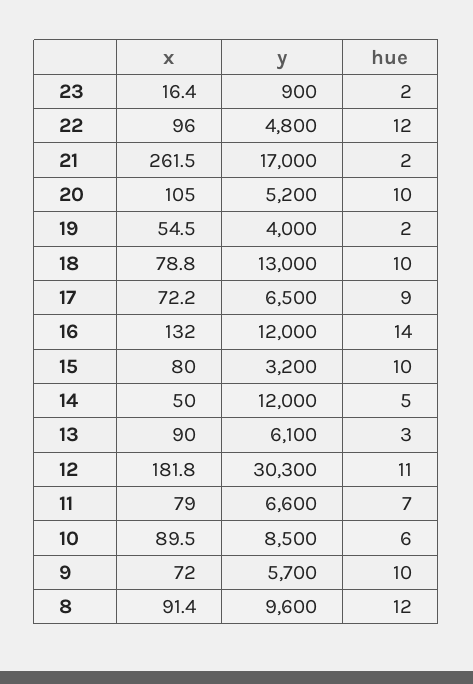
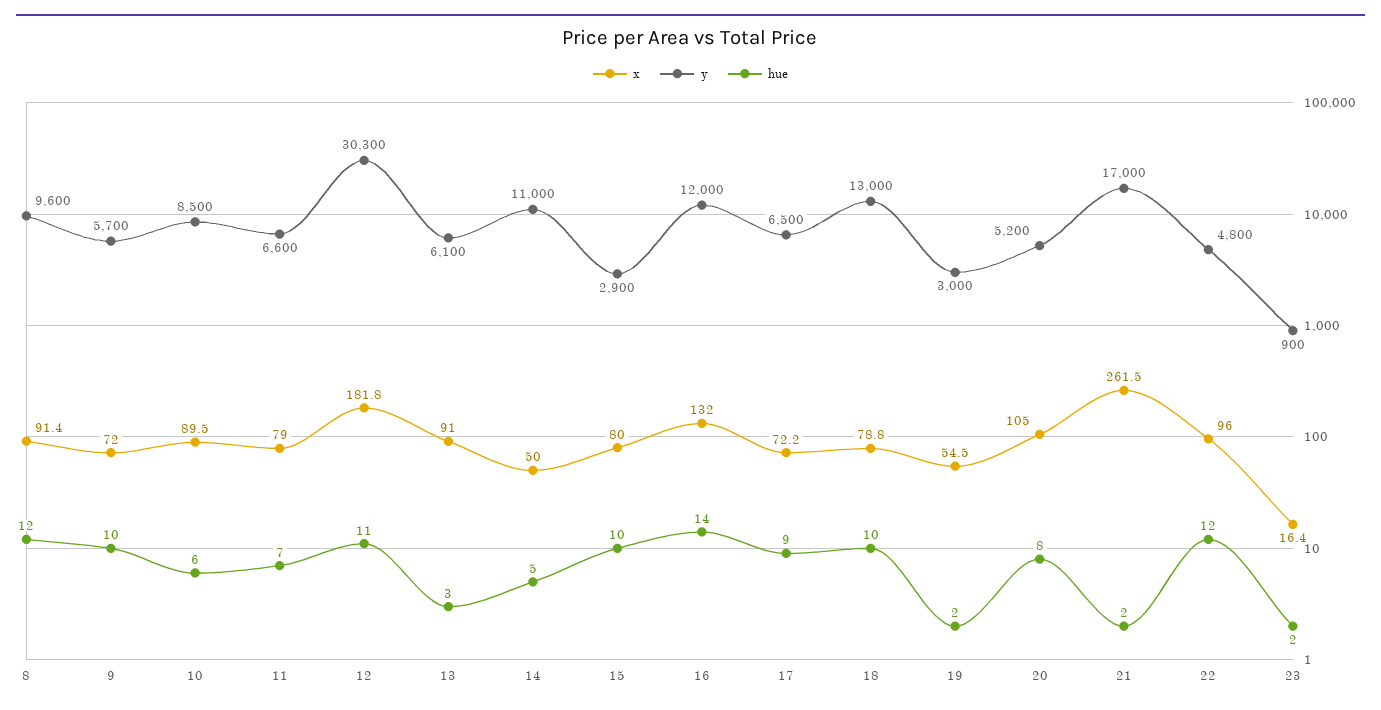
hue, 20: 10 -> 8
y, 19: 4000 -> 3000
y, 15: 3200 -> 2900
y, 14: 12000 -> 11000
x, 13: 90 -> 91

